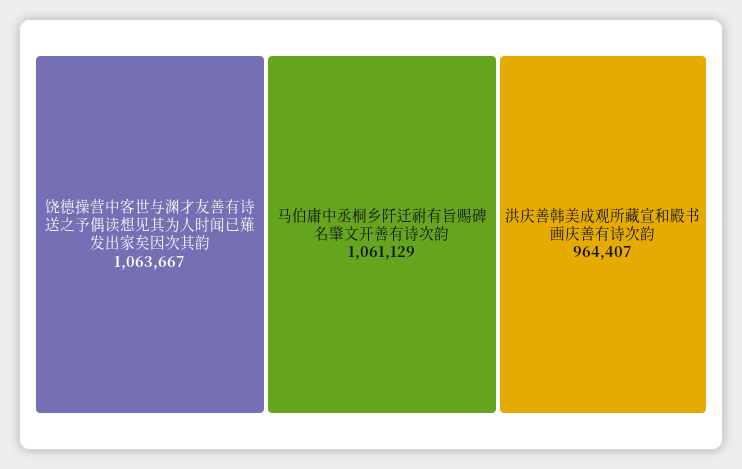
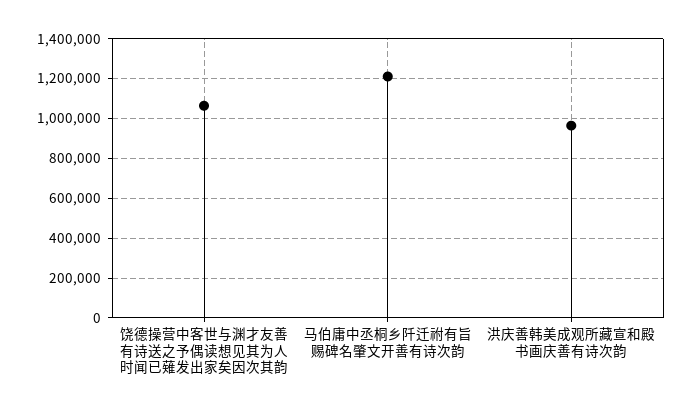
马伯庸中丞桐乡阡迁祔有旨赐碑名肇文开善有诗次韵: 1061129 -> 1200000

